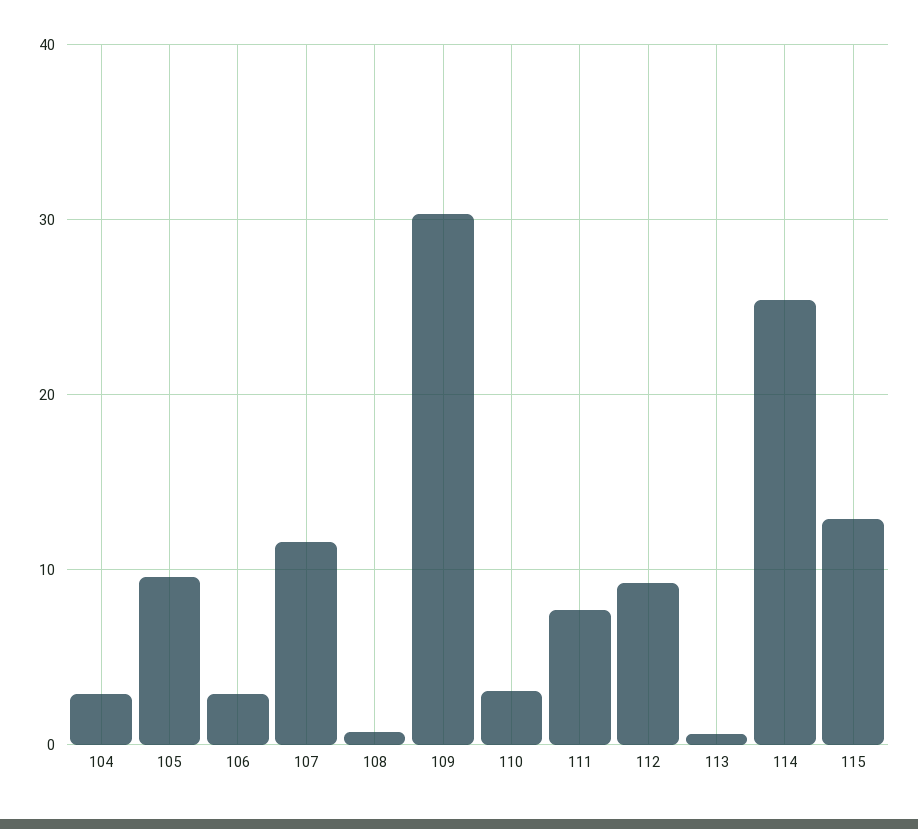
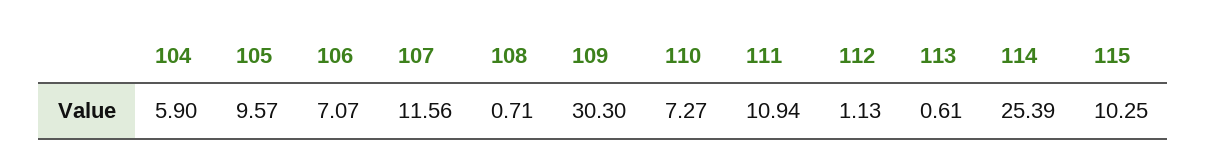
104: 3 -> 5.9
106: 3 -> 7.07
110: 3 -> 7.27
111: 8 -> 10.94
112: 9 -> 1.13
115: 13 -> 10.25

